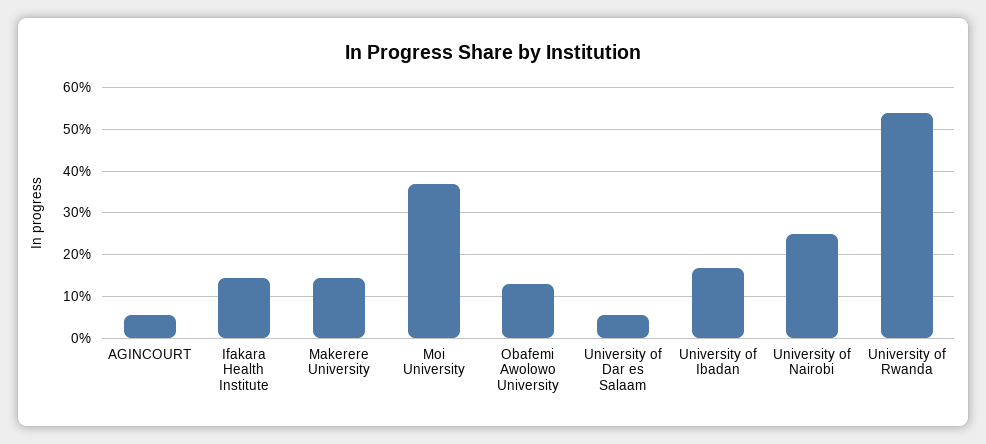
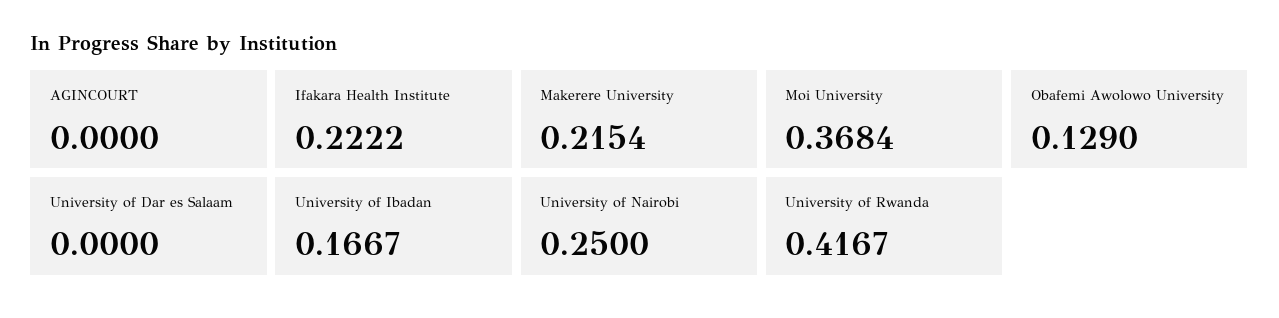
AGINCOURT: 0.06 -> 0
Ifakara Health Institute: 0.14 -> 0.2222
Makerere University: 0.14 -> 0.2154
University of Dar es Salaam: 0.06 -> 0
University of Rwanda: 0.54 -> 0.4167

